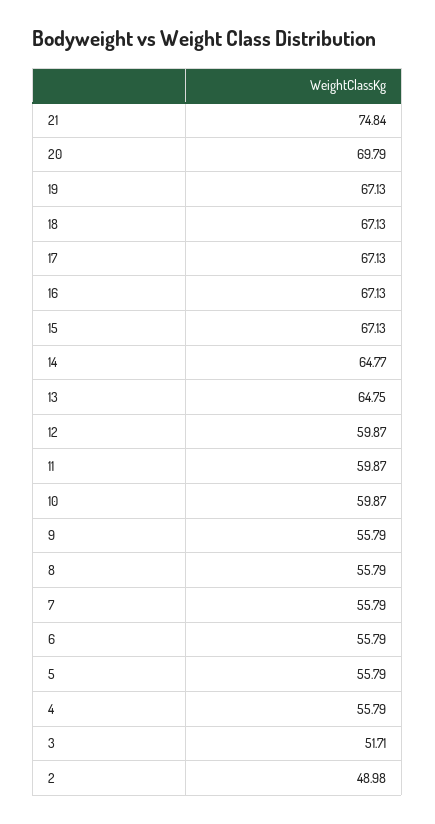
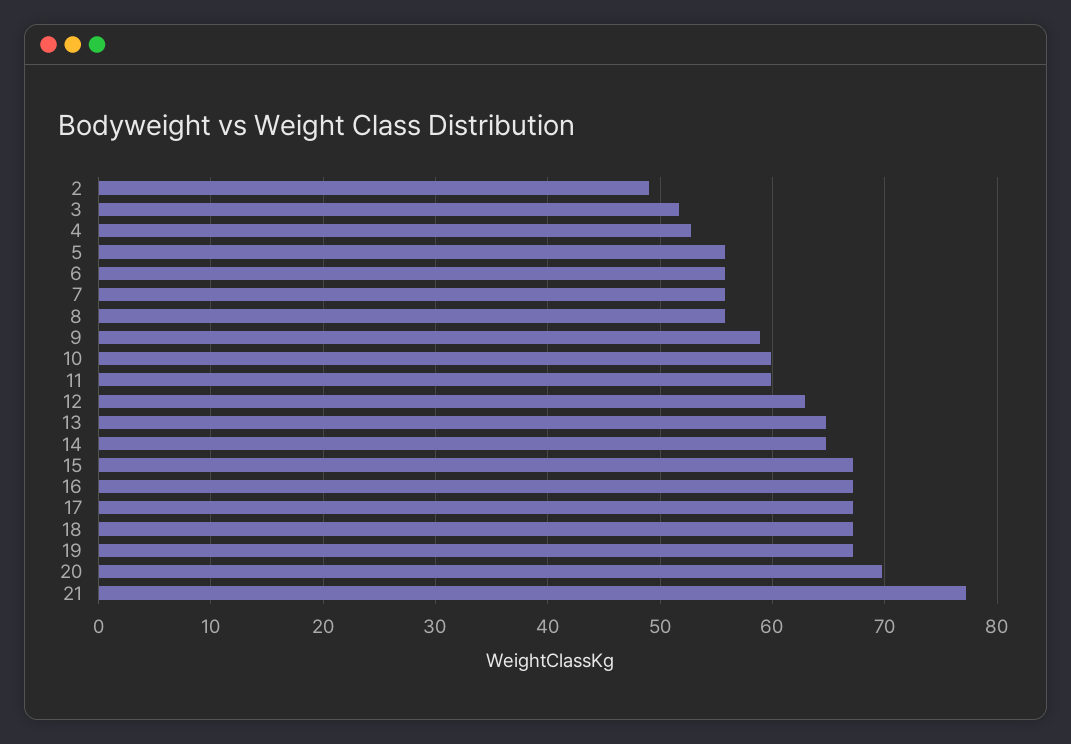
21: 74.84 -> 77
12: 59.87 -> 63
9: 55.79 -> 59
4: 55.79 -> 53

